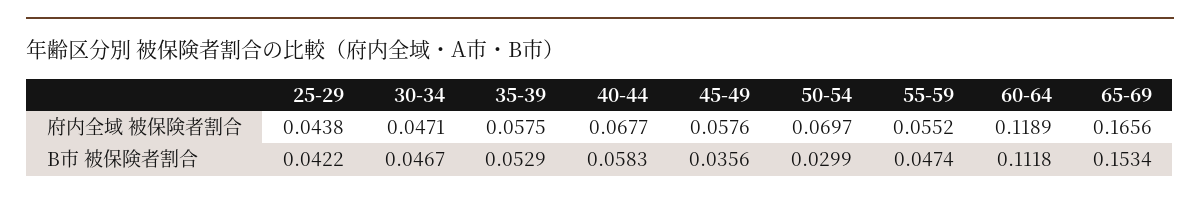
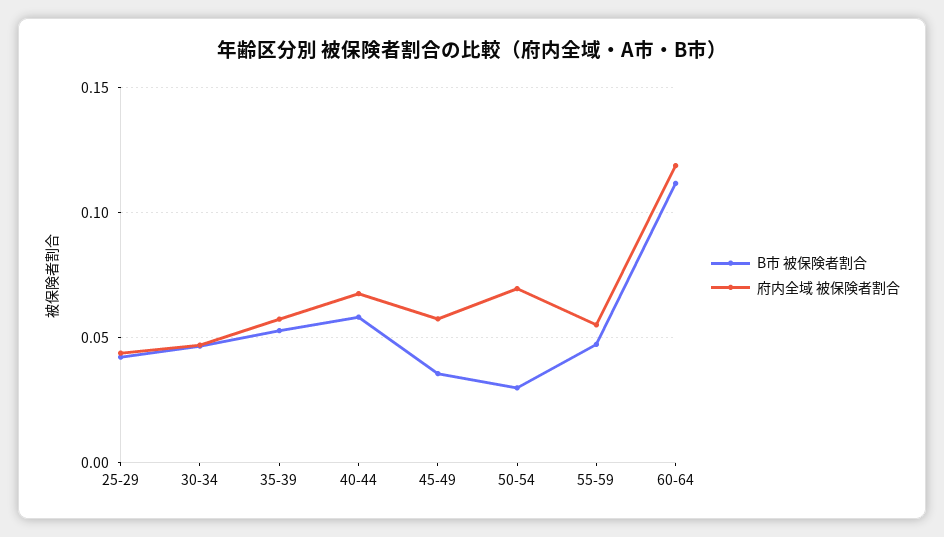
府内全域 被保険者割合, 65-69: 0.1656 -> none
B市 被保険者割合, 65-69: 0.1534 -> none

